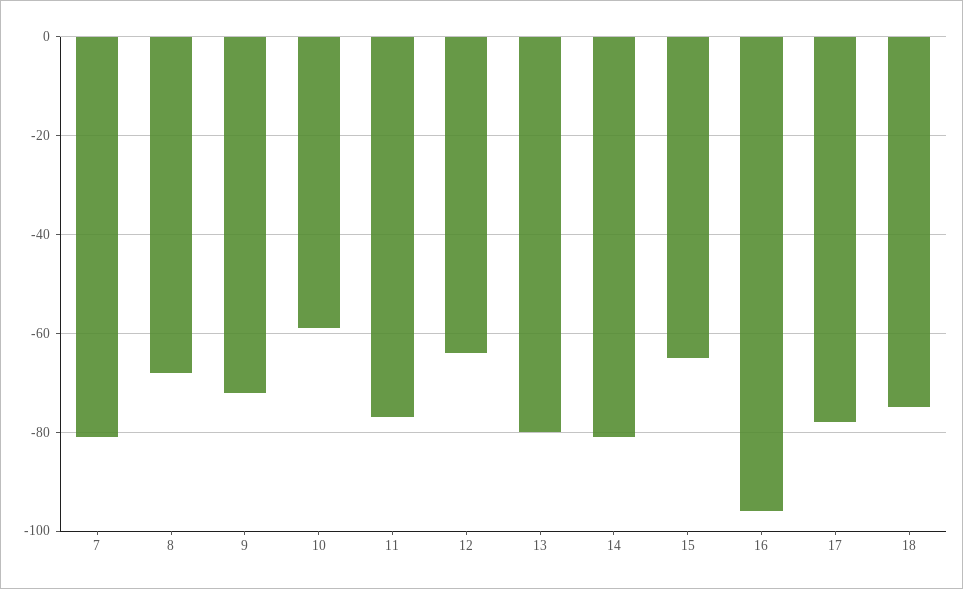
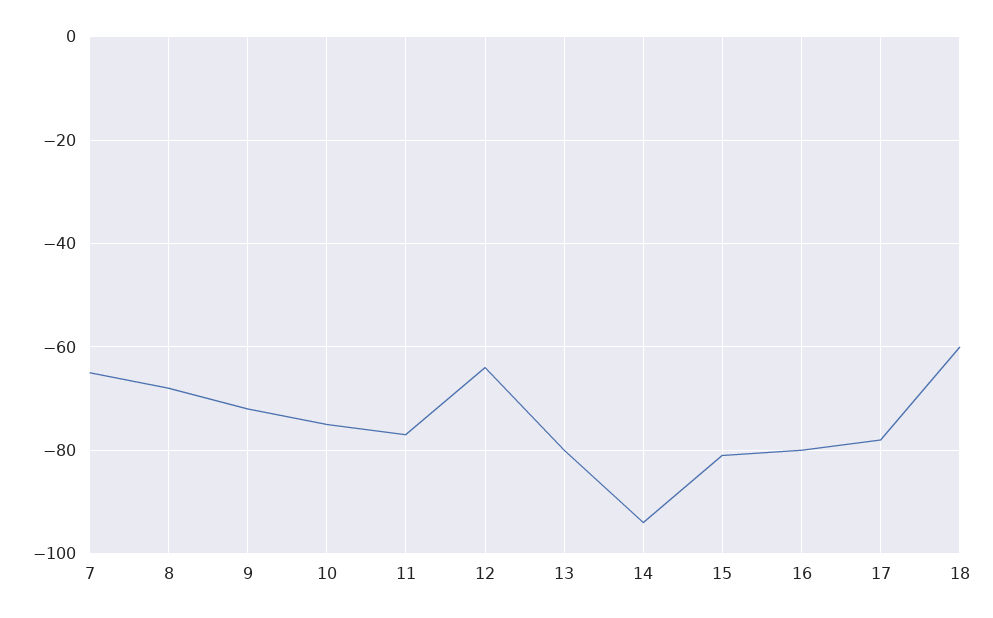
7: -80 -> -65
10: -60 -> -75
14: -80 -> -95
15: -65 -> -80
16: -95 -> -80
18: -75 -> -60

